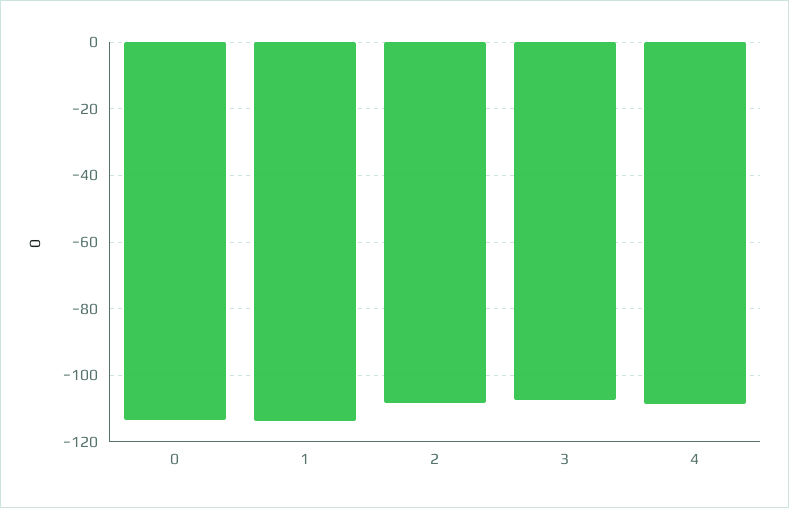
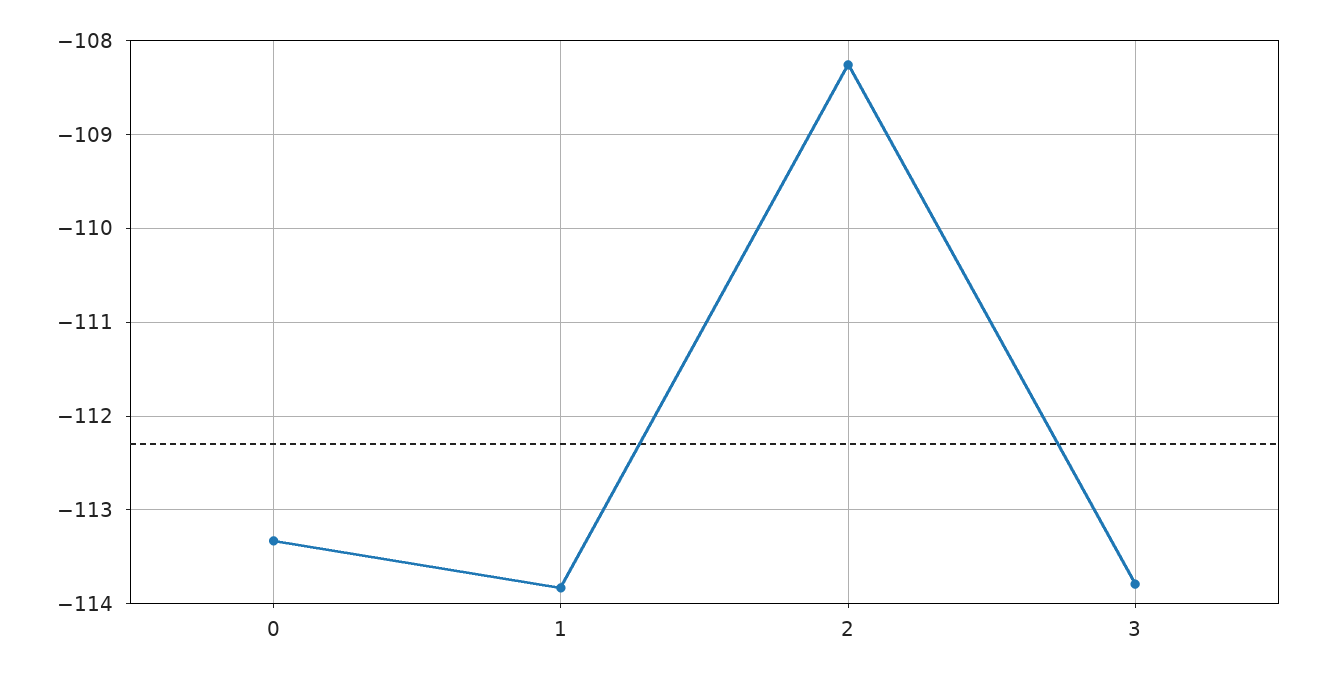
3: -108 -> -113.8
4: -108 -> none

